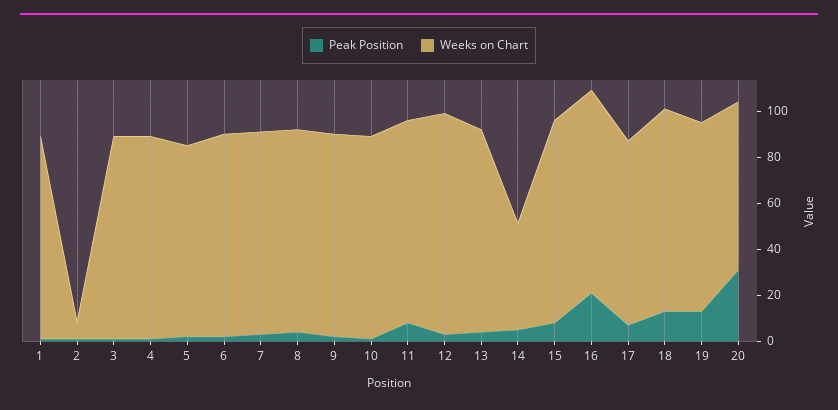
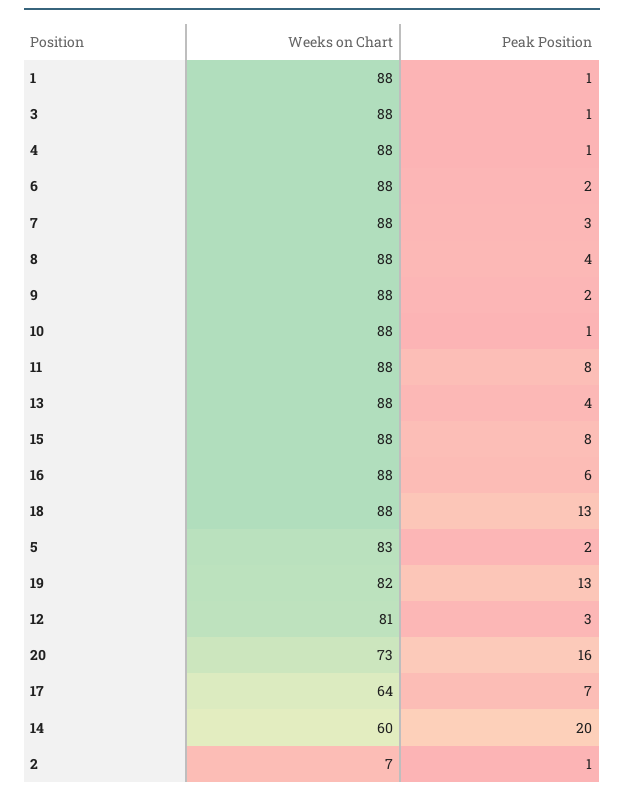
Weeks on Chart, 12: 95 -> 81
Peak Position, 14: 5 -> 20
Weeks on Chart, 14: 45 -> 60
Peak Position, 16: 20 -> 6
Weeks on Chart, 17: 80 -> 64
Peak Position, 20: 30 -> 16

